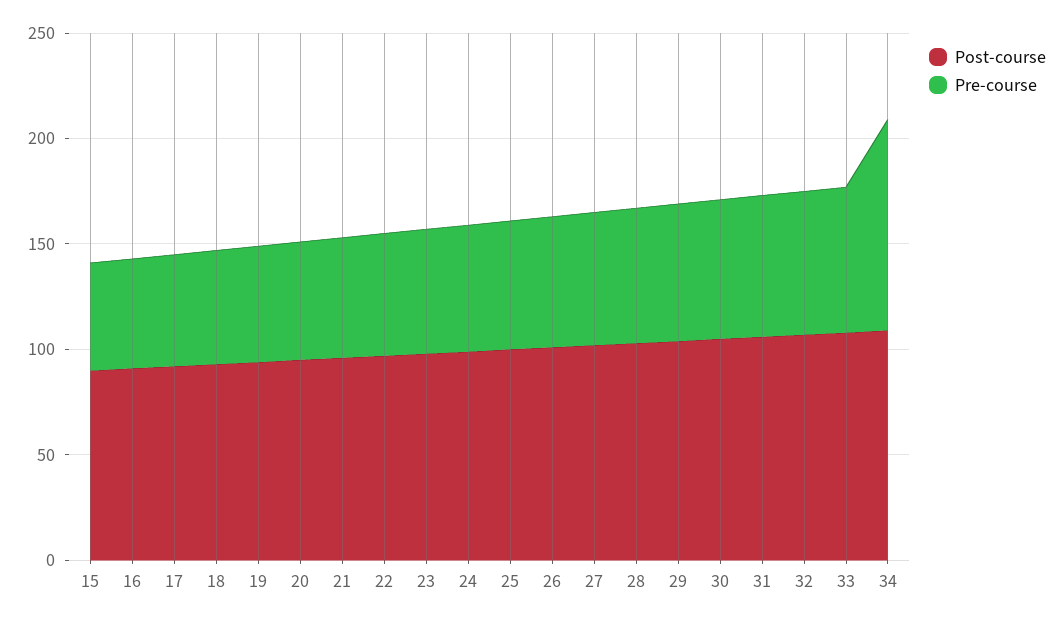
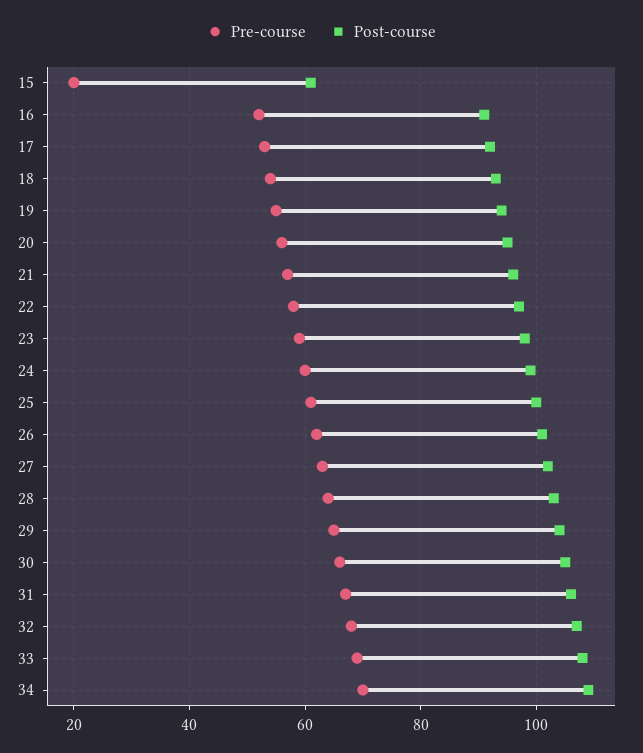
Post-course, 15: 90 -> 60
Pre-course, 15: 50 -> 20
Pre-course, 34: 100 -> 70

